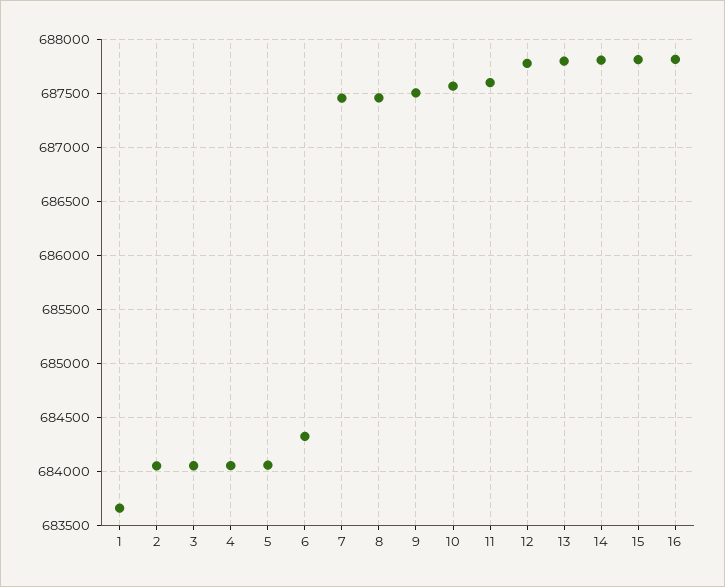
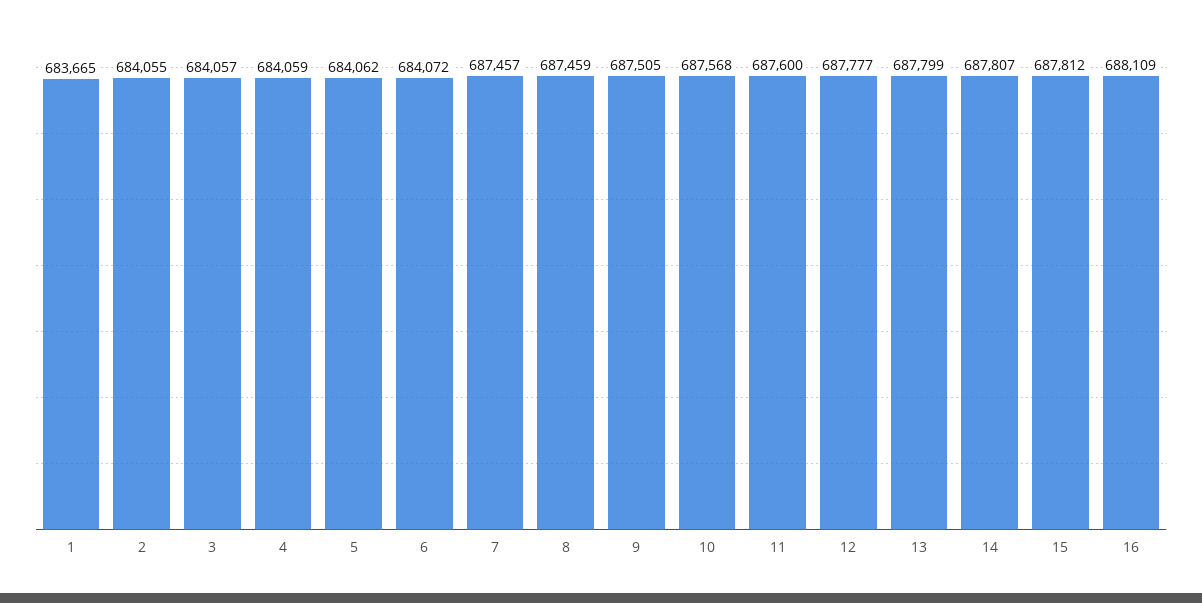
6: 684300 -> 684072
16: 687800 -> 688109

